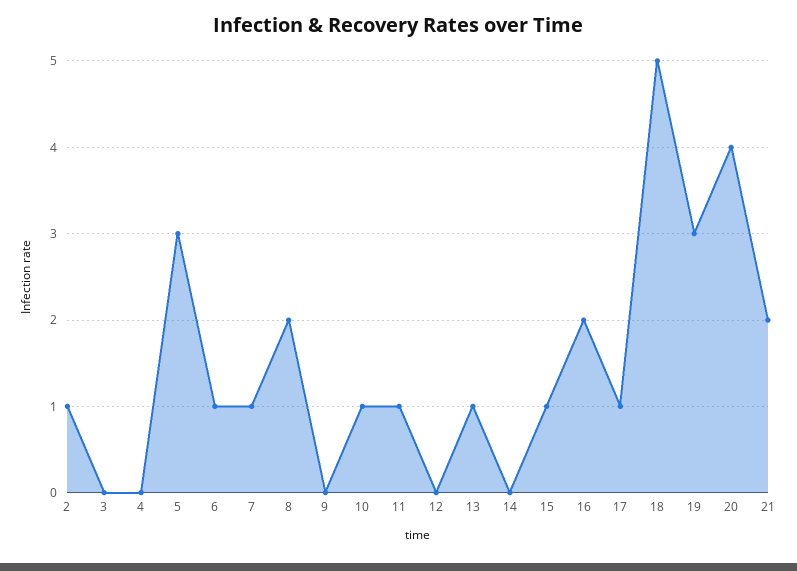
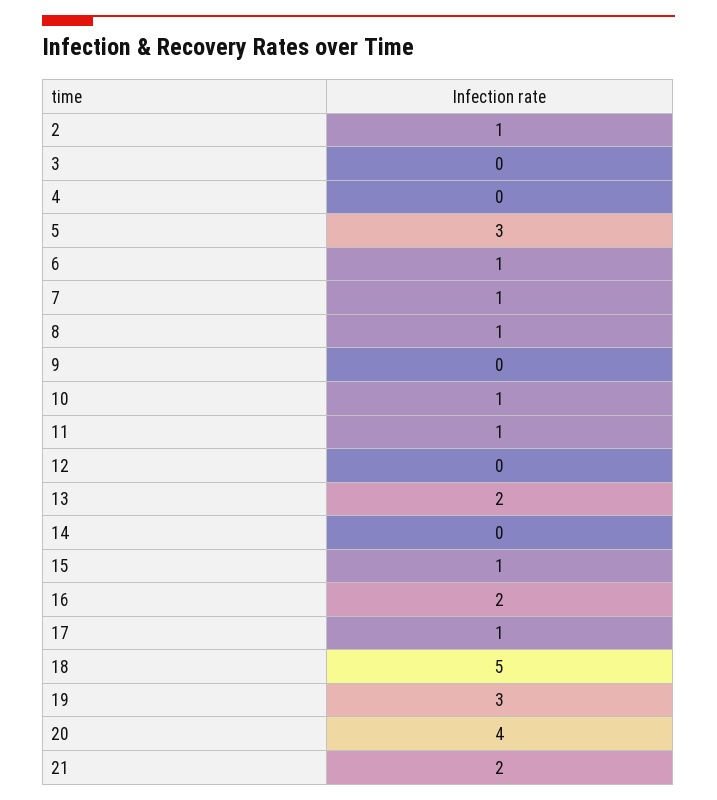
8: 2 -> 1
13: 1 -> 2

